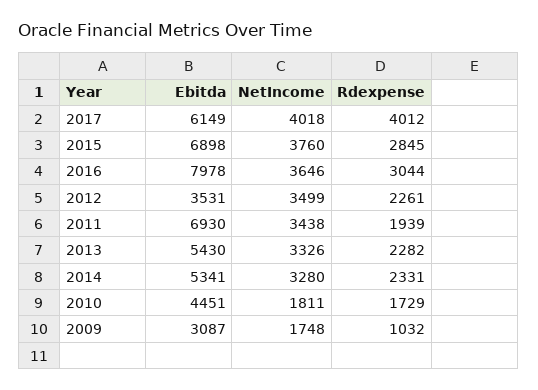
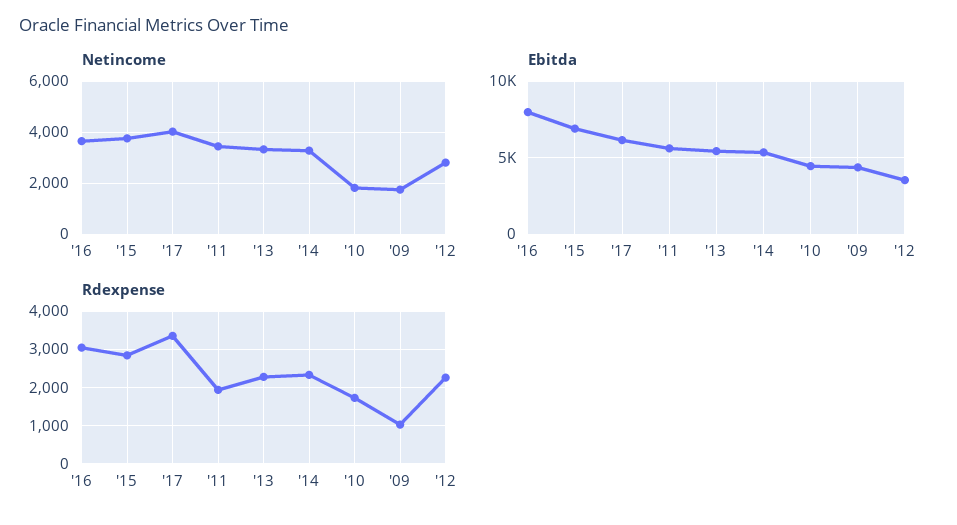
Rdexpense, 2017: 4012 -> 3400
NetIncome, 2012: 3499 -> 2750
Ebitda, 2011: 6930 -> 5500
Ebitda, 2009: 3087 -> 4500

